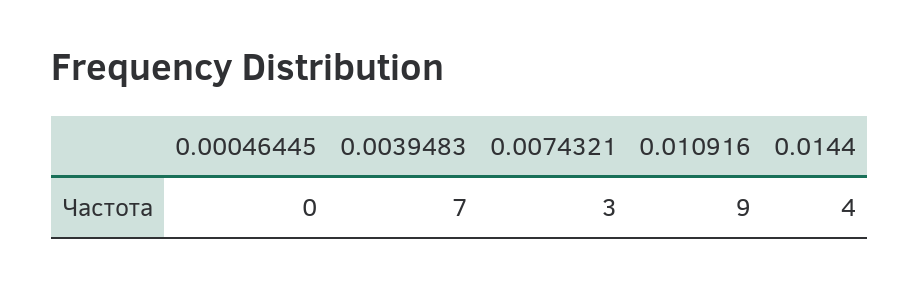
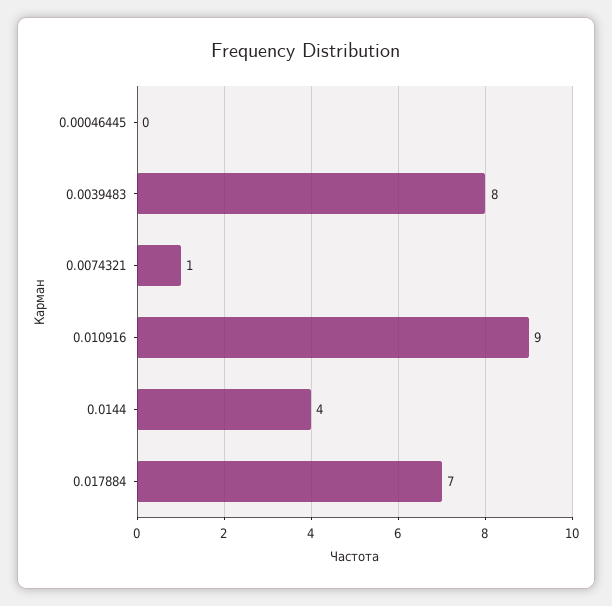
0.0039483: 7 -> 8
0.0074321: 3 -> 1
0.017884: none -> 7

